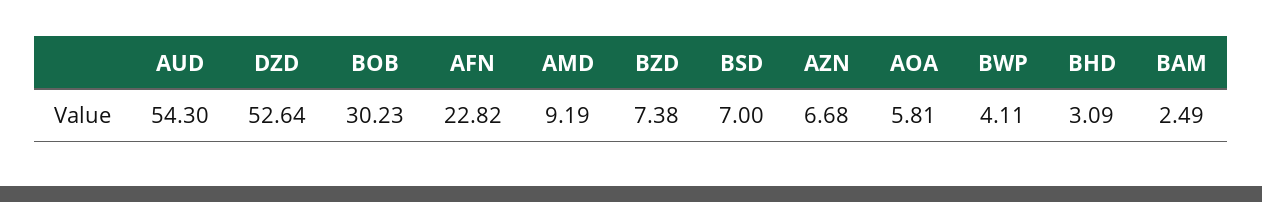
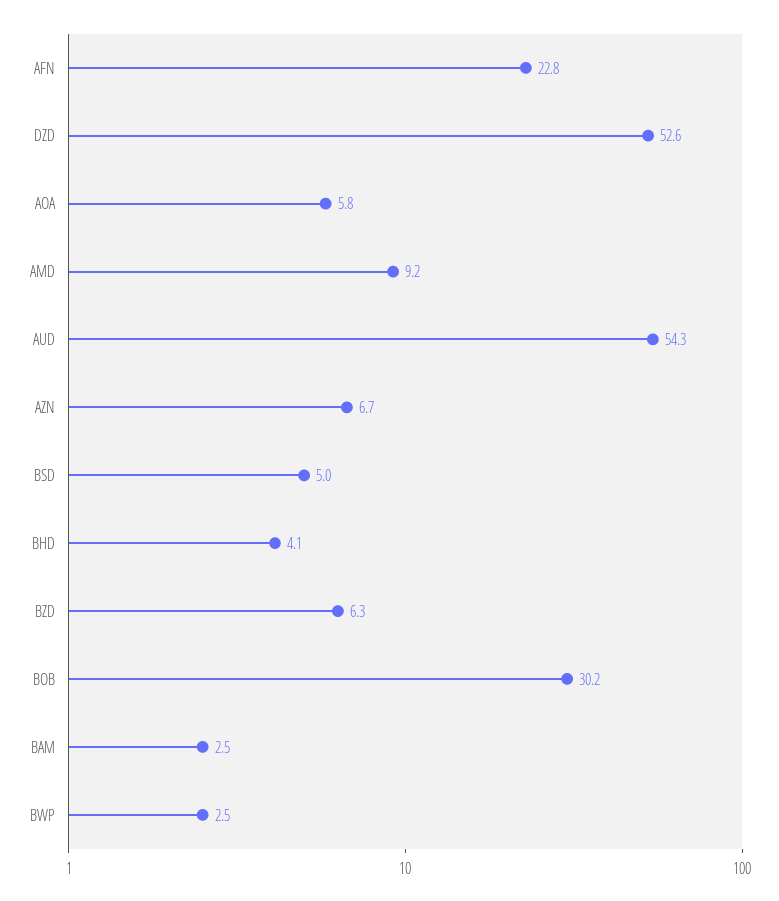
BZD: 7.38 -> 6.3
BSD: 7 -> 5
BWP: 4.11 -> 2.5
BHD: 3.09 -> 4.1

